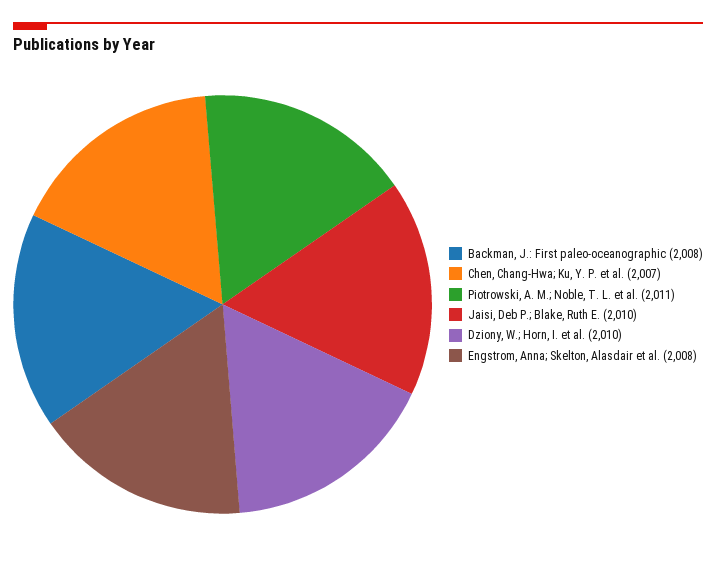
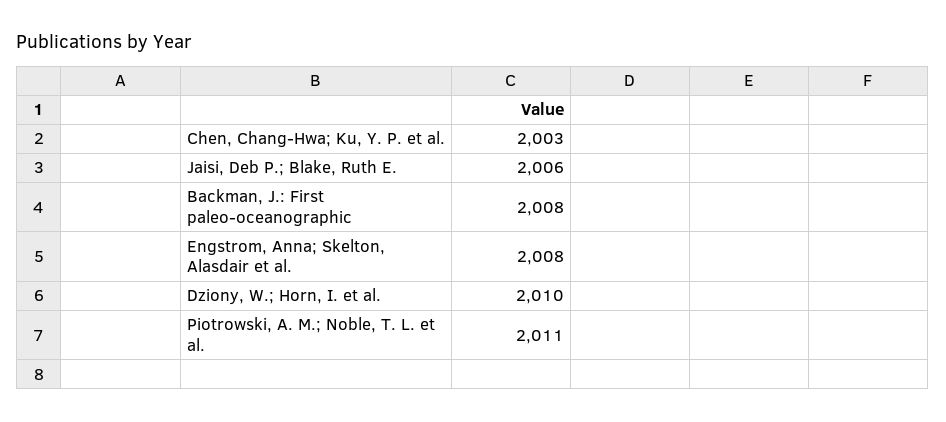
Chen, Chang-Hwa; Ku, Y. P. et al.: 2007 -> 2003
Jaisi, Deb P.; Blake, Ruth E.: 2010 -> 2006

